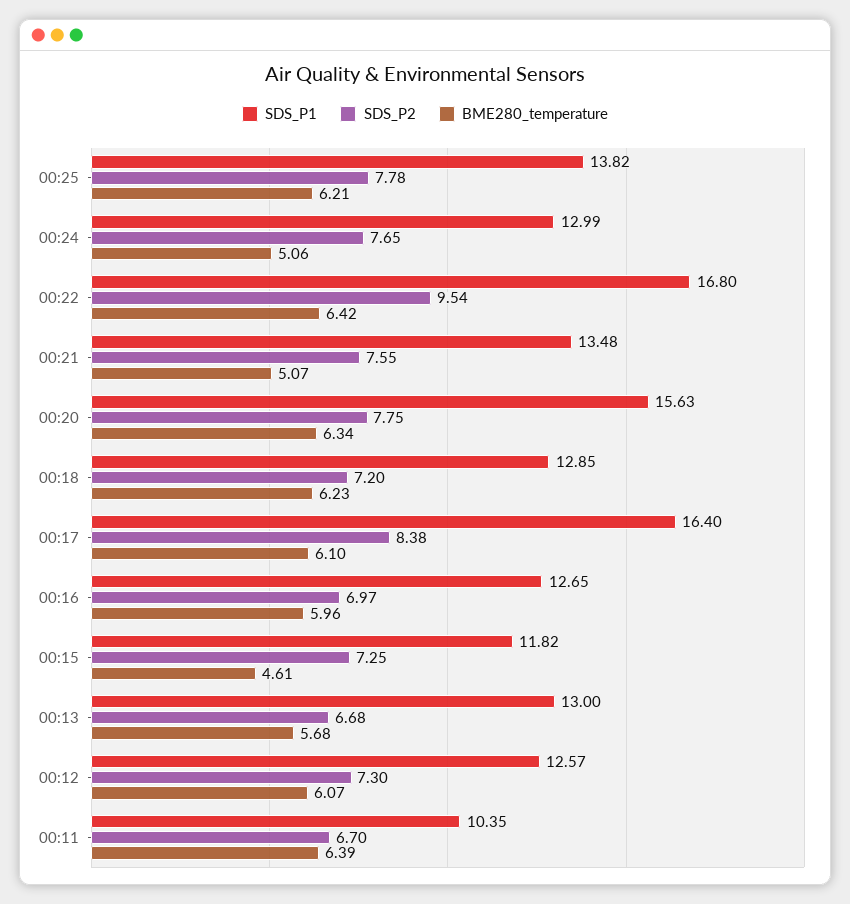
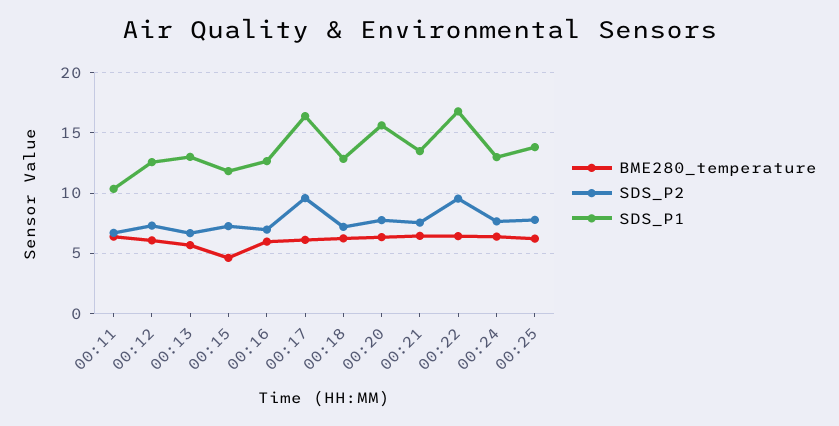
BME280_temperature, 00:24: 5.06 -> 6.5
BME280_temperature, 00:21: 5.07 -> 6.5
SDS_P2, 00:17: 8.38 -> 9.5

